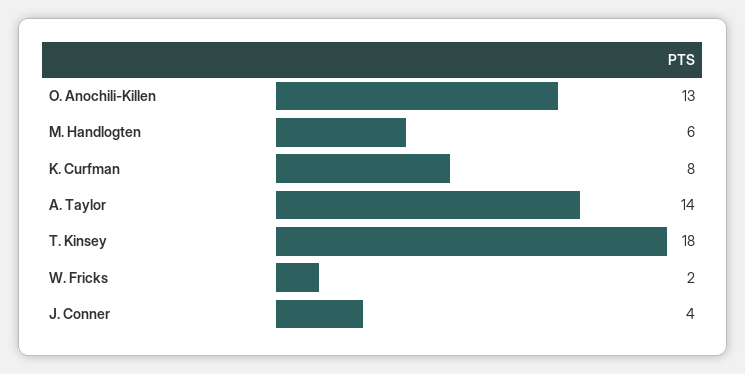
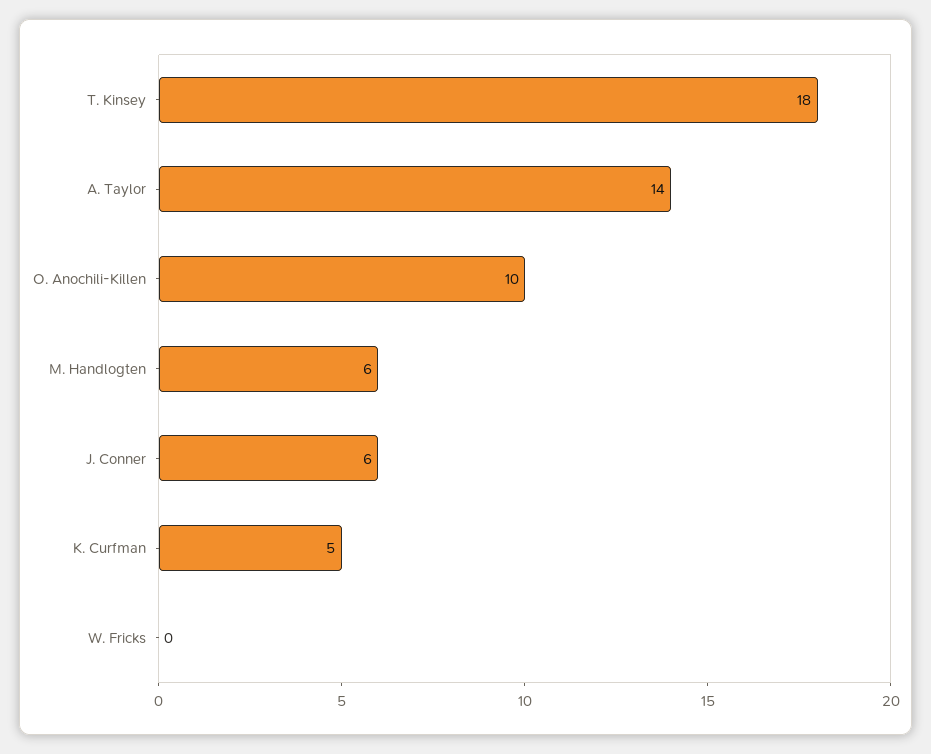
O. Anochili-Killen: 13 -> 10
K. Curfman: 8 -> 5
W. Fricks: 2 -> 0
J. Conner: 4 -> 6

